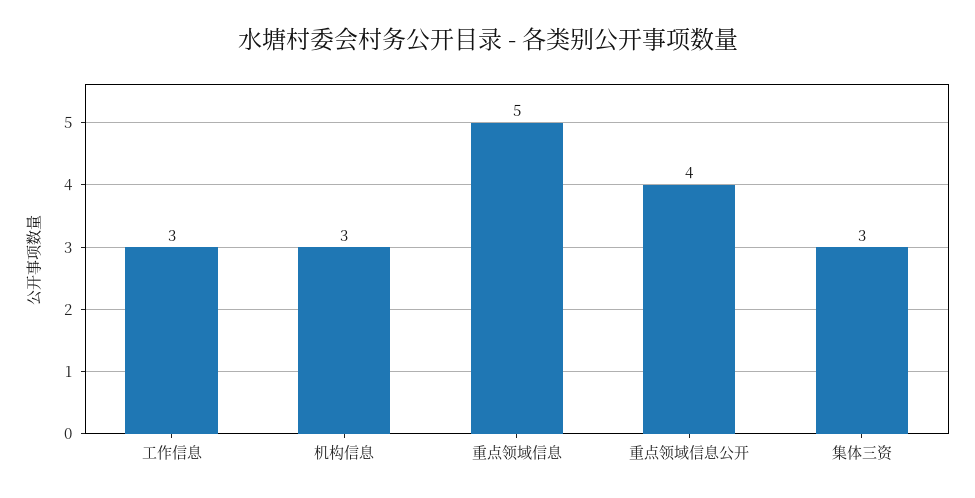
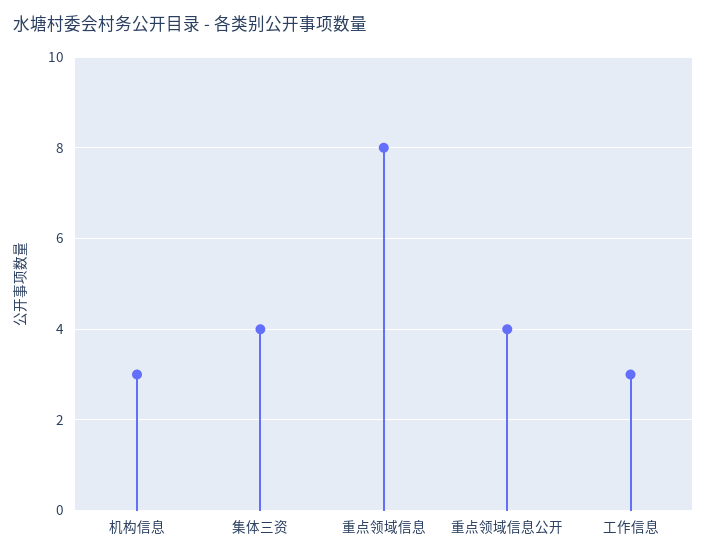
重点领域信息: 5 -> 8
集体三资: 3 -> 4

